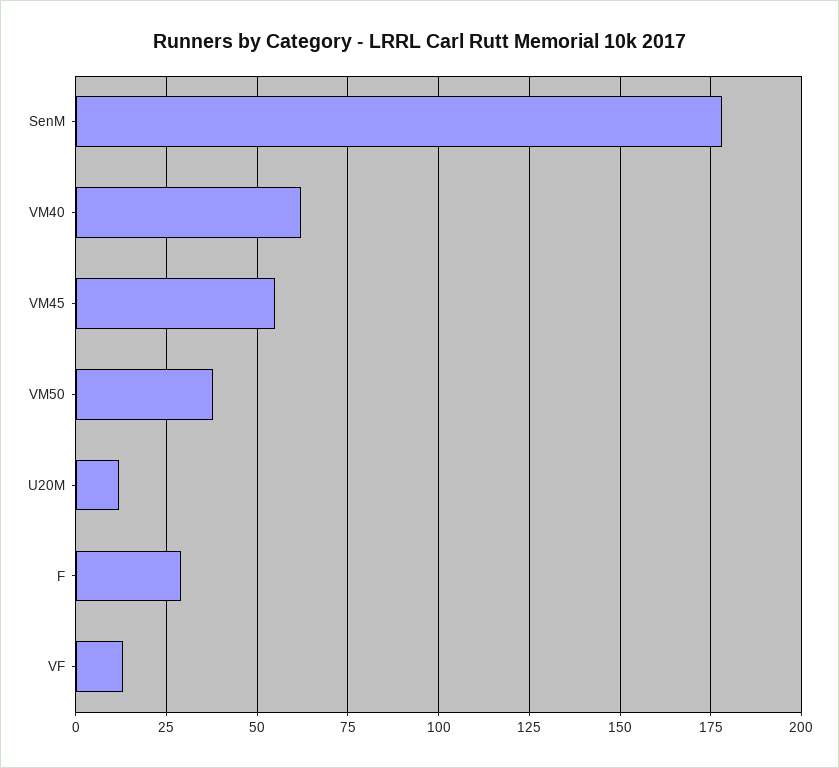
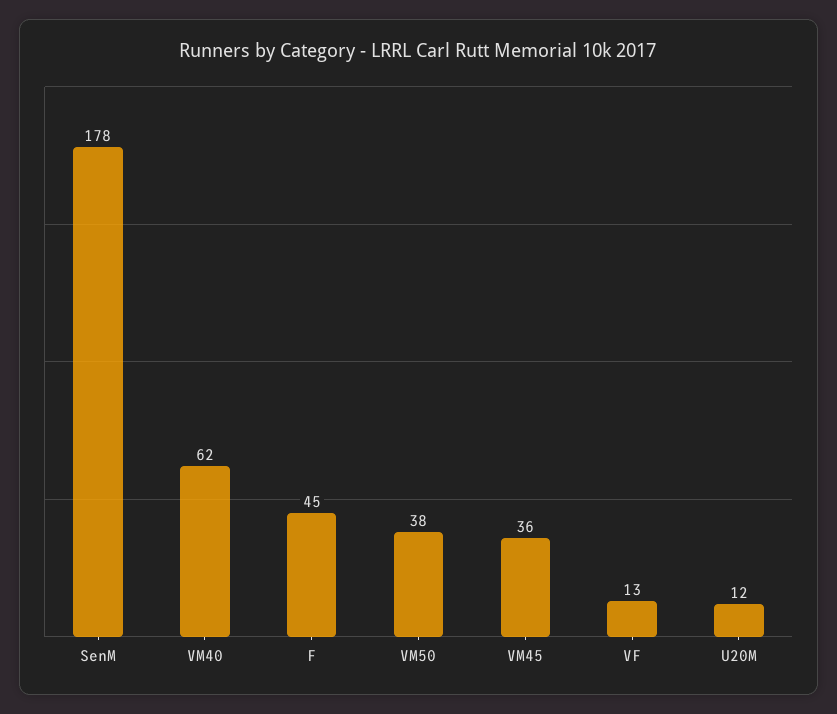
VM45: 55 -> 36
F: 30 -> 45

